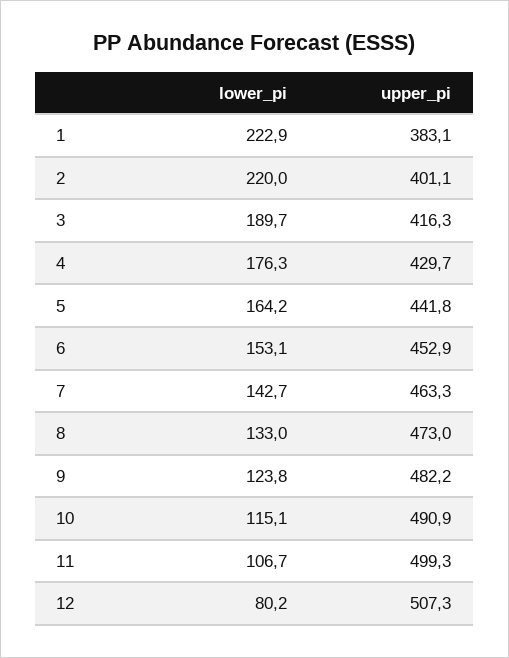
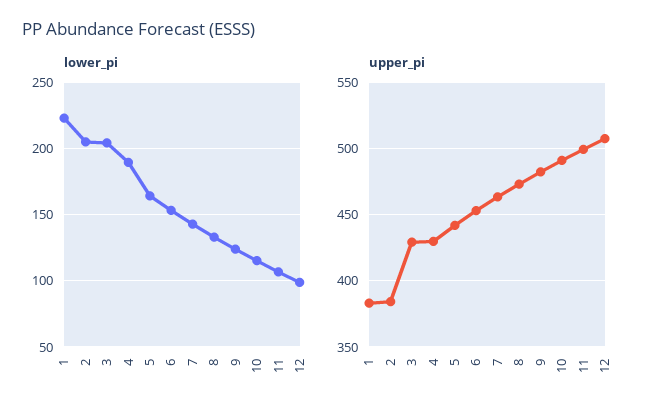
lower_pi, 2: 220 -> 205
upper_pi, 2: 401.1 -> 385
lower_pi, 3: 189.7 -> 205
upper_pi, 3: 416.3 -> 430
lower_pi, 4: 176.3 -> 190
lower_pi, 12: 80.2 -> 100

